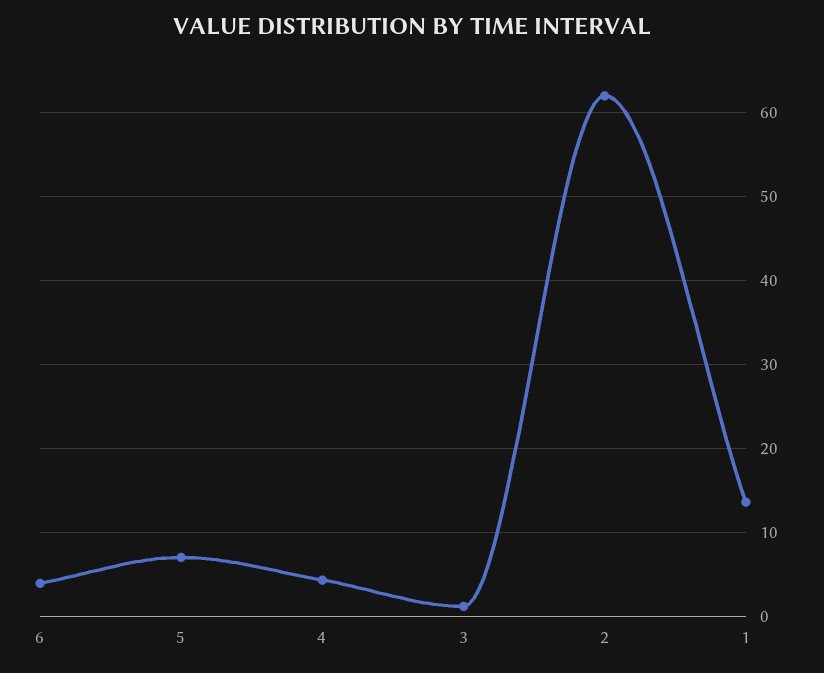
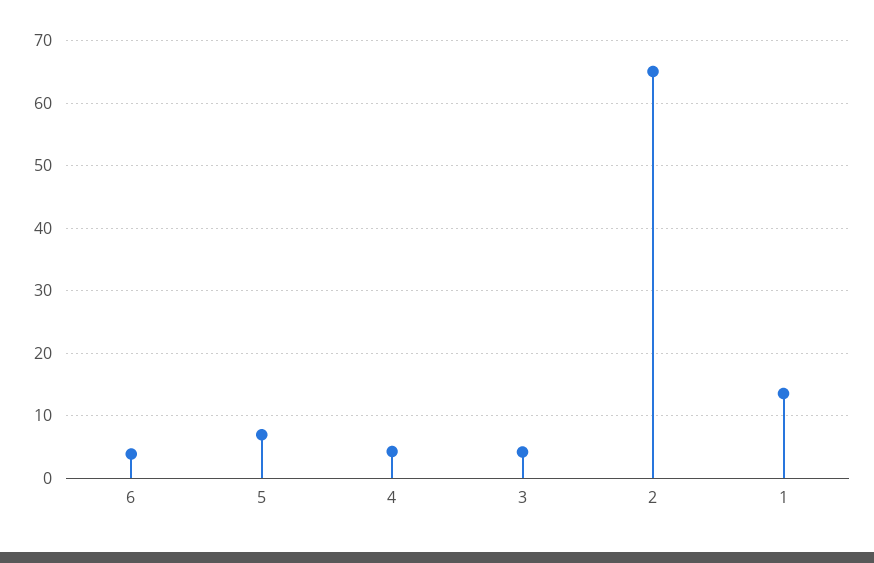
3: 1 -> 4
2: 62 -> 65

